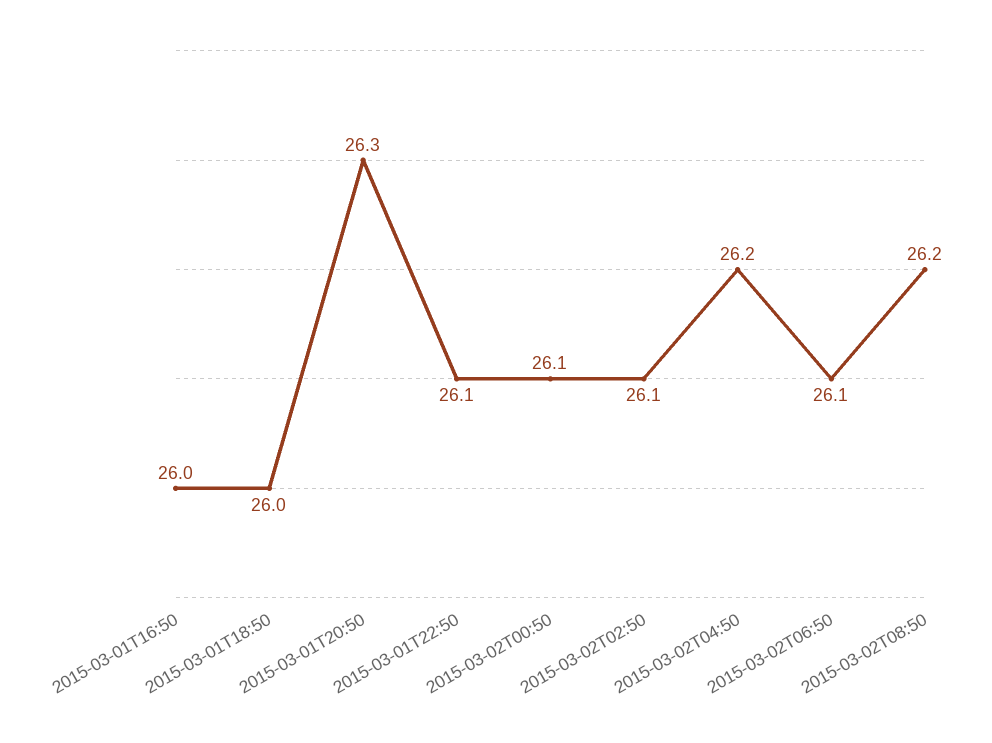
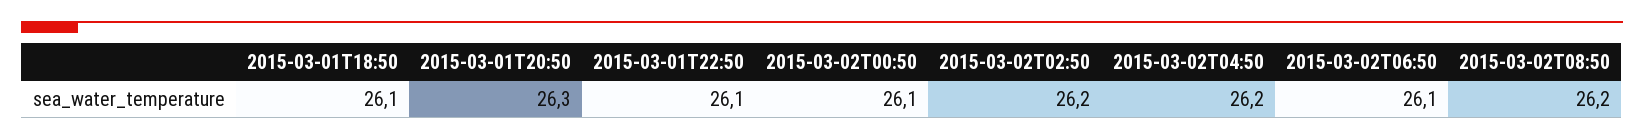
2015-03-01T16:50: 26 -> none
2015-03-01T18:50: 26 -> 26.1
2015-03-02T02:50: 26.1 -> 26.2

